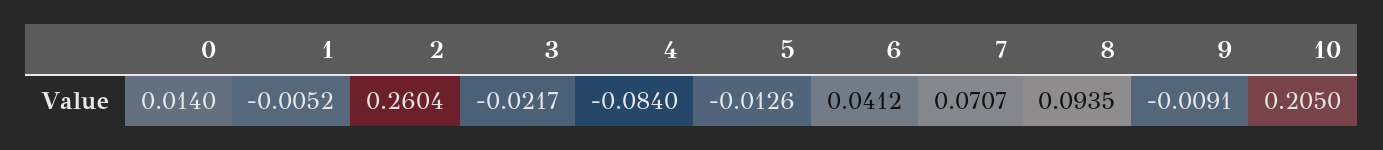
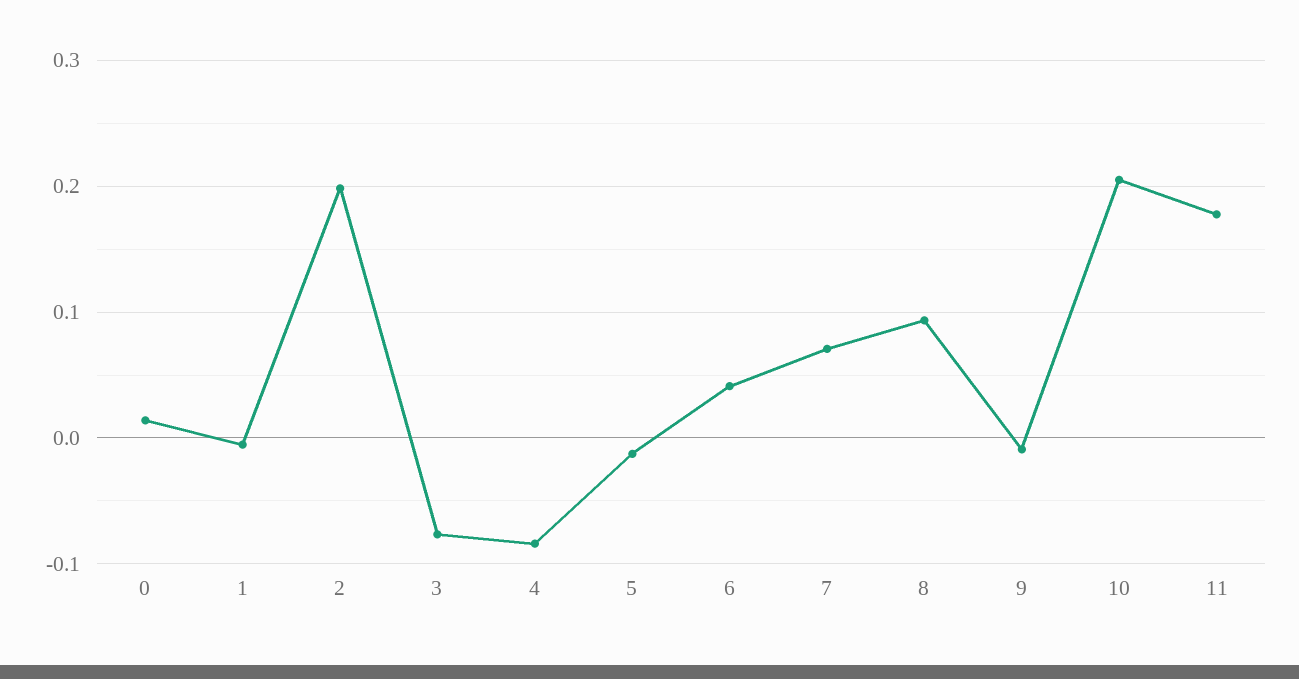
2: 0.2604 -> 0.2
3: -0.0217 -> -0.08
11: none -> 0.18

